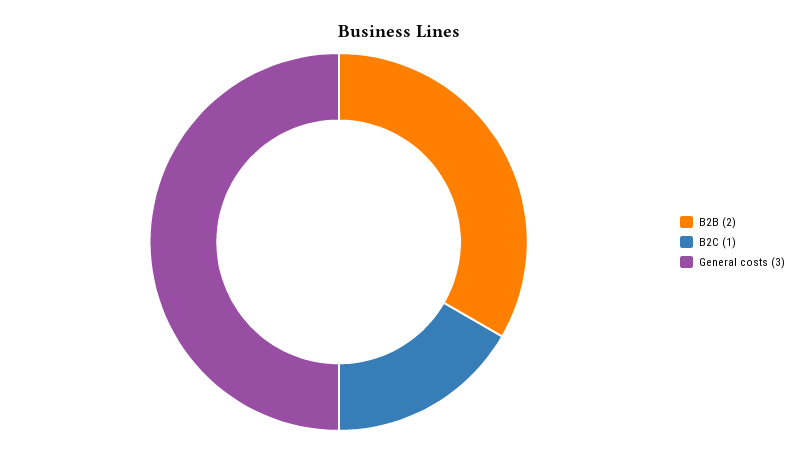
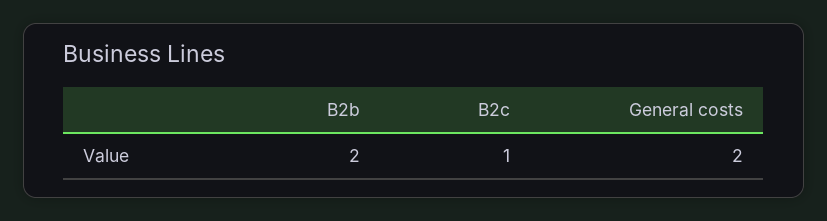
General costs: 3 -> 2

